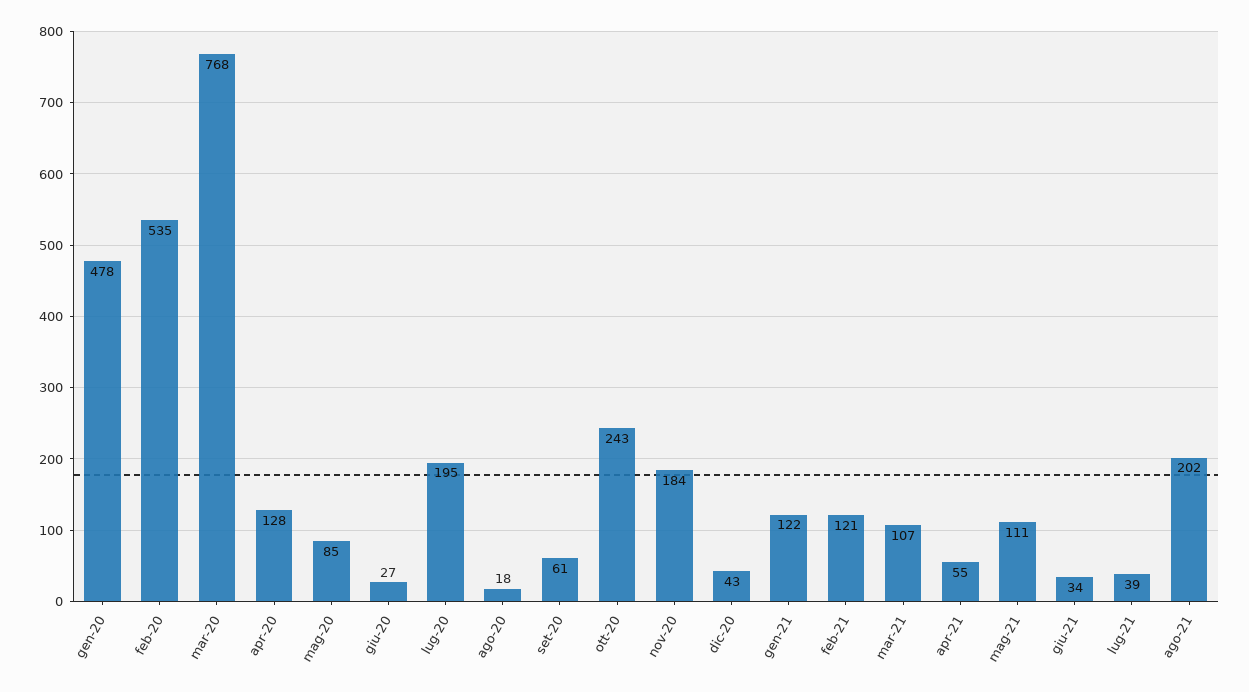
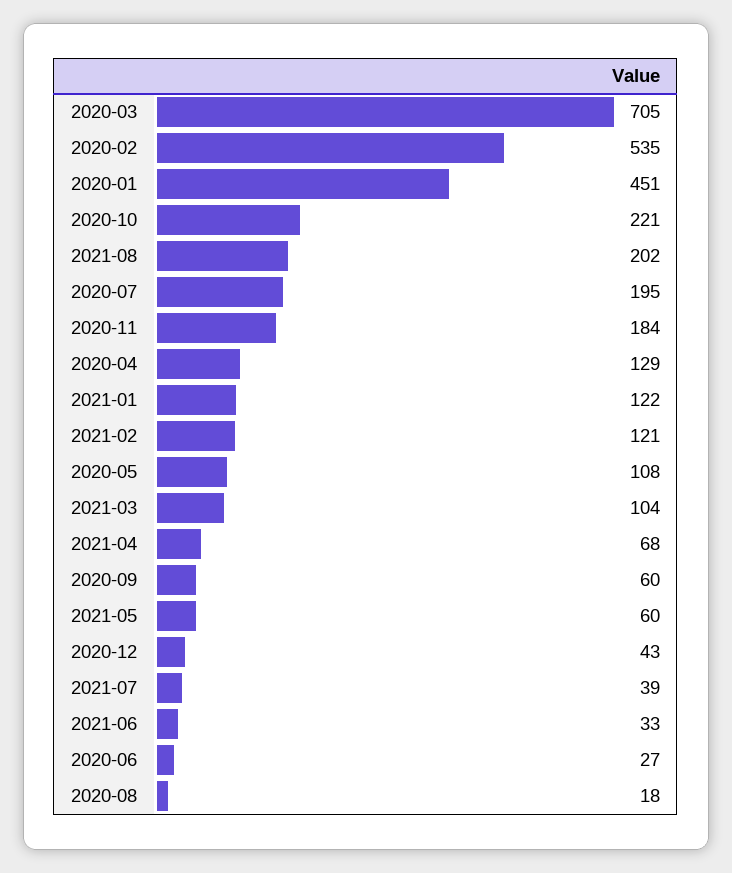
gen-20: 478 -> 451
mar-20: 768 -> 705
apr-20: 128 -> 129
mag-20: 85 -> 108
set-20: 61 -> 60
ott-20: 243 -> 221
mar-21: 107 -> 104
apr-21: 55 -> 68
mag-21: 111 -> 60
giu-21: 34 -> 33

